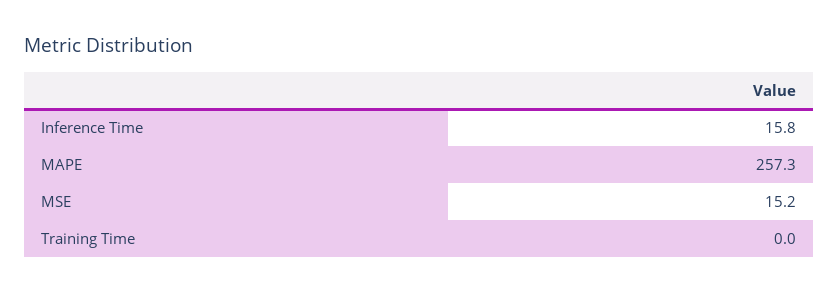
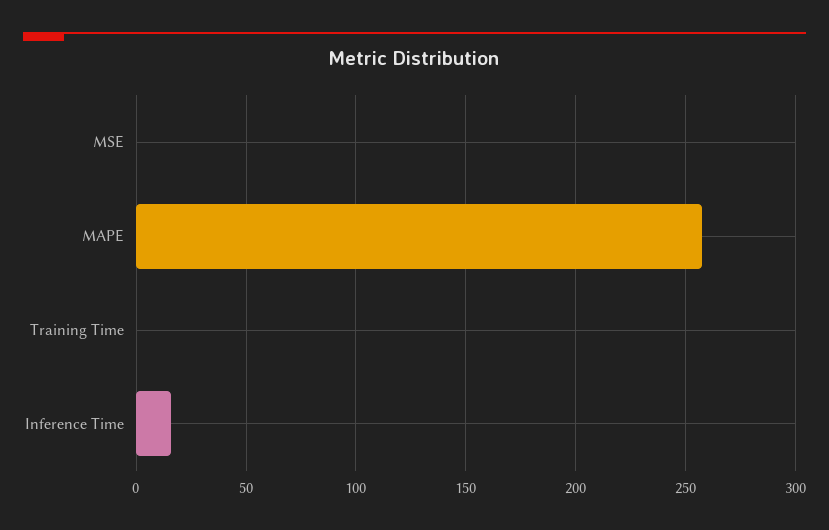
MSE: 15.2 -> 0

